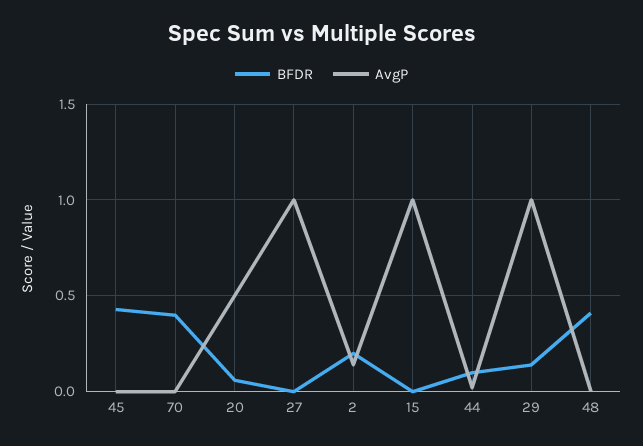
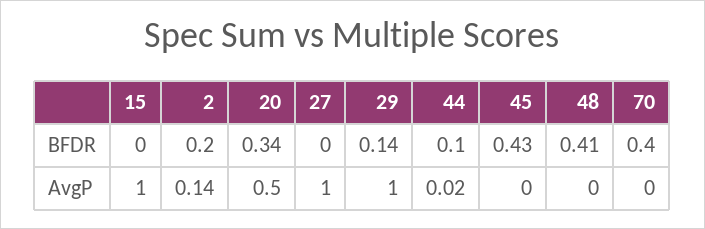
BFDR, 20: 0.05 -> 0.34

